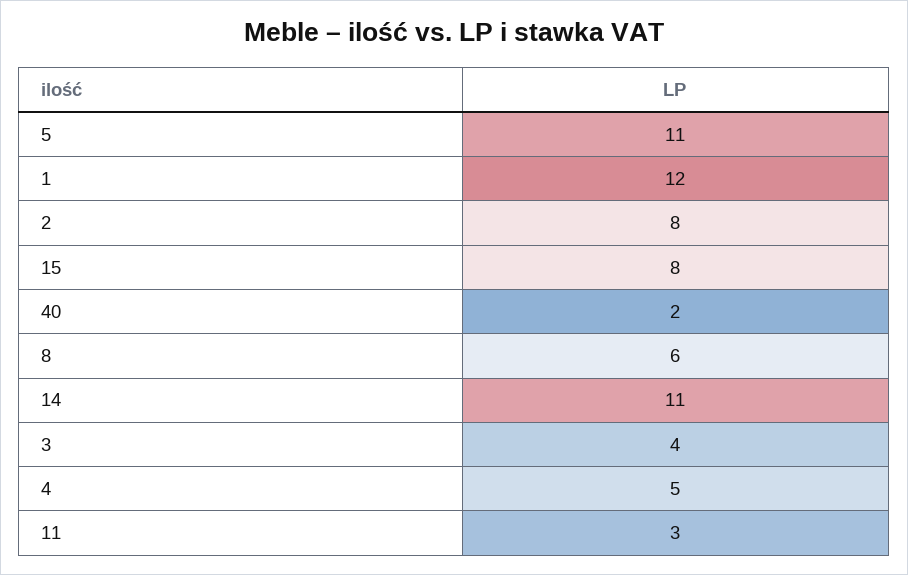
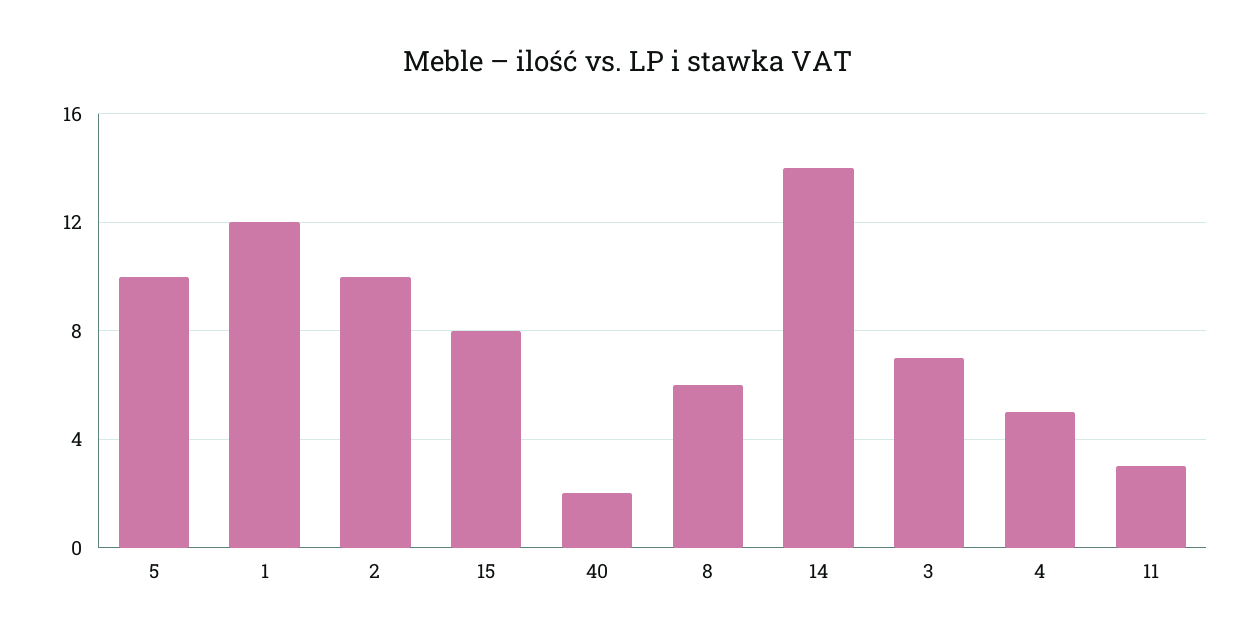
5: 11 -> 10
2: 8 -> 10
14: 11 -> 14
3: 4 -> 7

